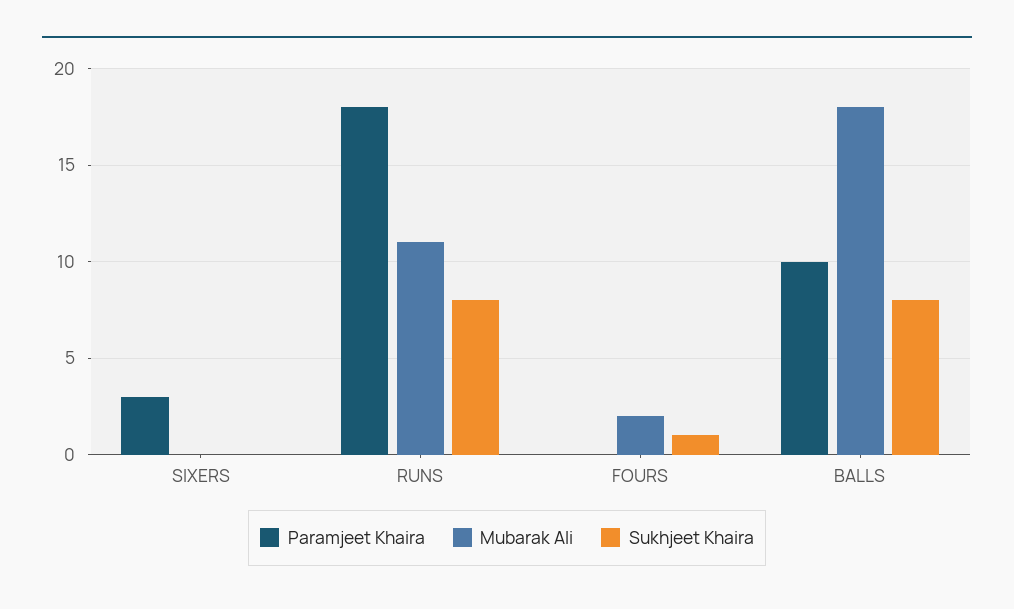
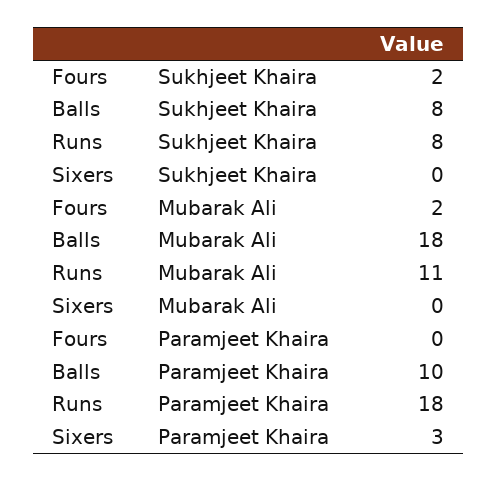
Sukhjeet Khaira, FOURS: 1 -> 2

